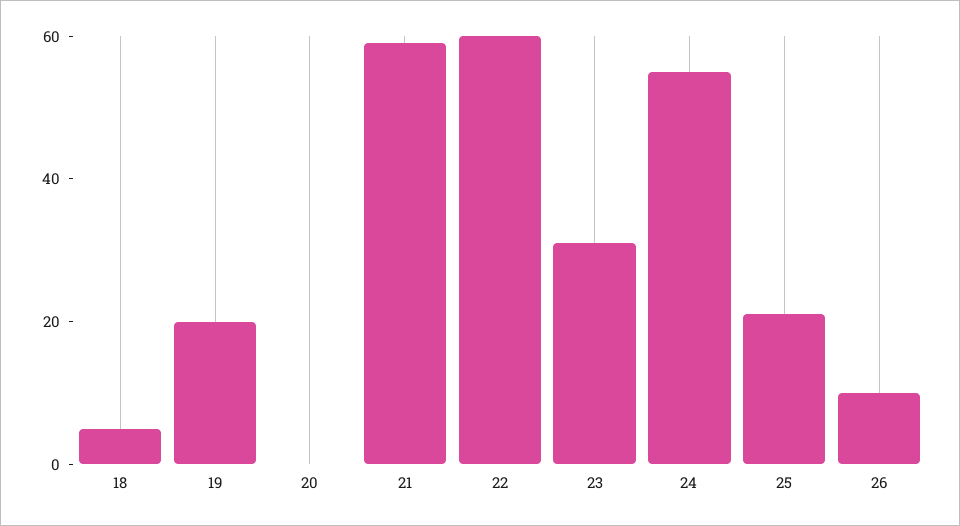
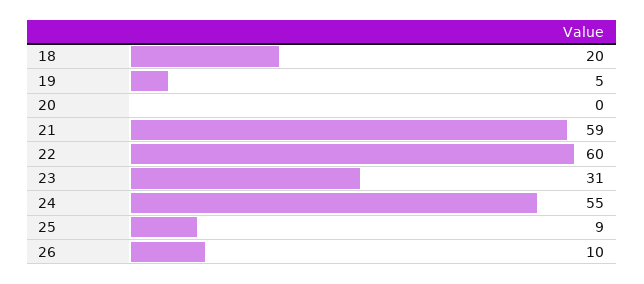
18: 5 -> 20
19: 20 -> 5
25: 20 -> 9

